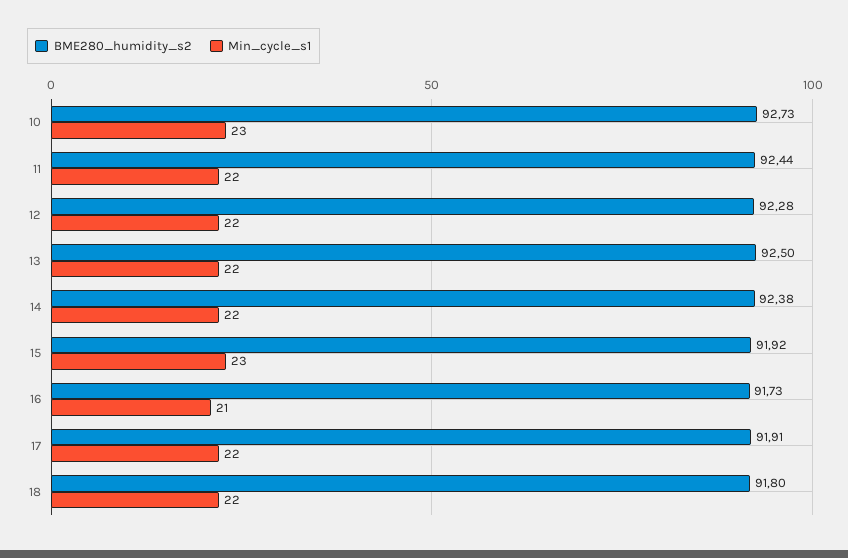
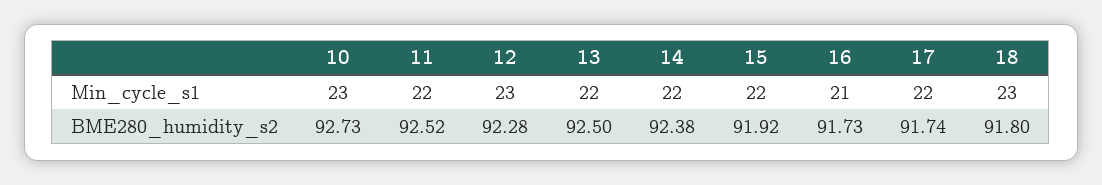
BME280_humidity_s2, 11: 92.44 -> 92.52
Min_cycle_s1, 12: 22 -> 23
Min_cycle_s1, 15: 23 -> 22
BME280_humidity_s2, 17: 91.91 -> 91.74
Min_cycle_s1, 18: 22 -> 23

